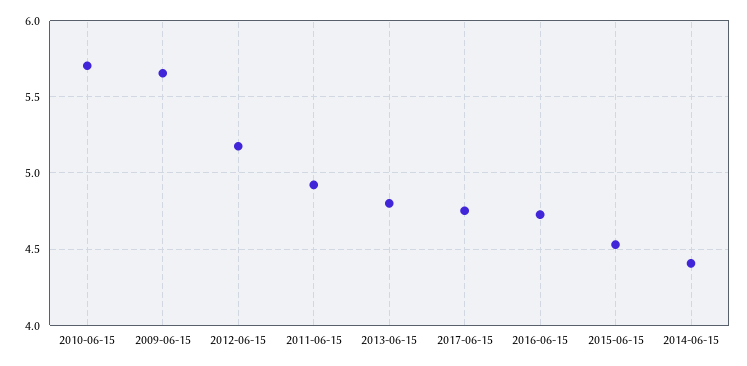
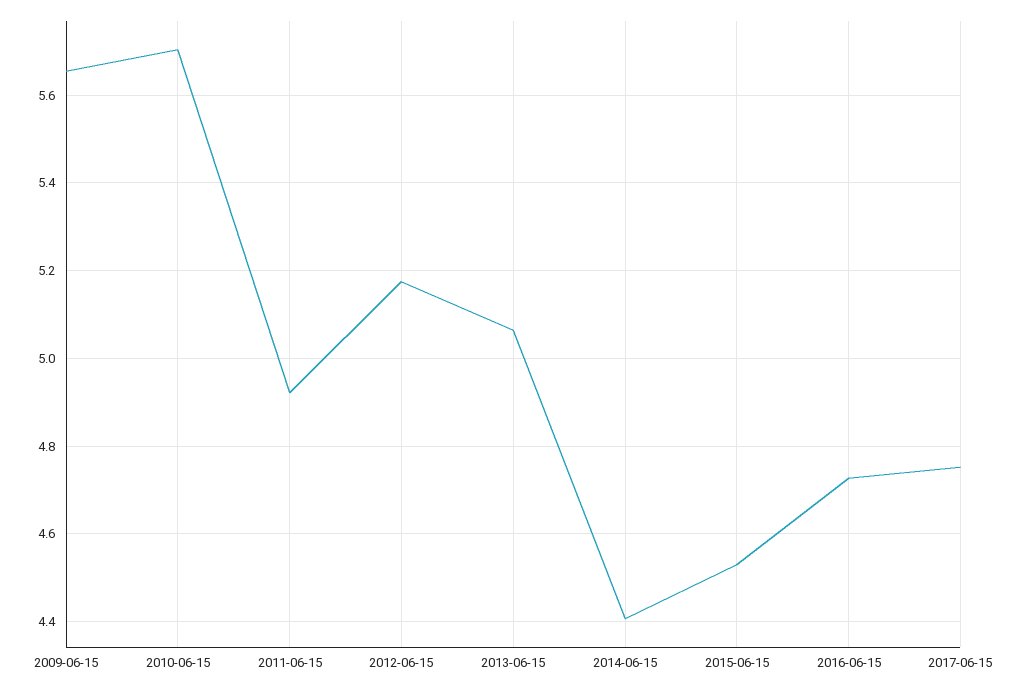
2013-06-15: 4.8 -> 5.06

